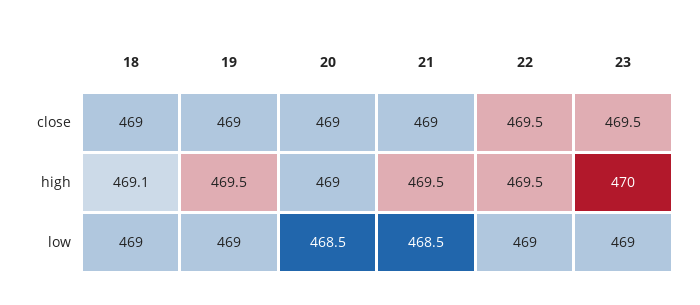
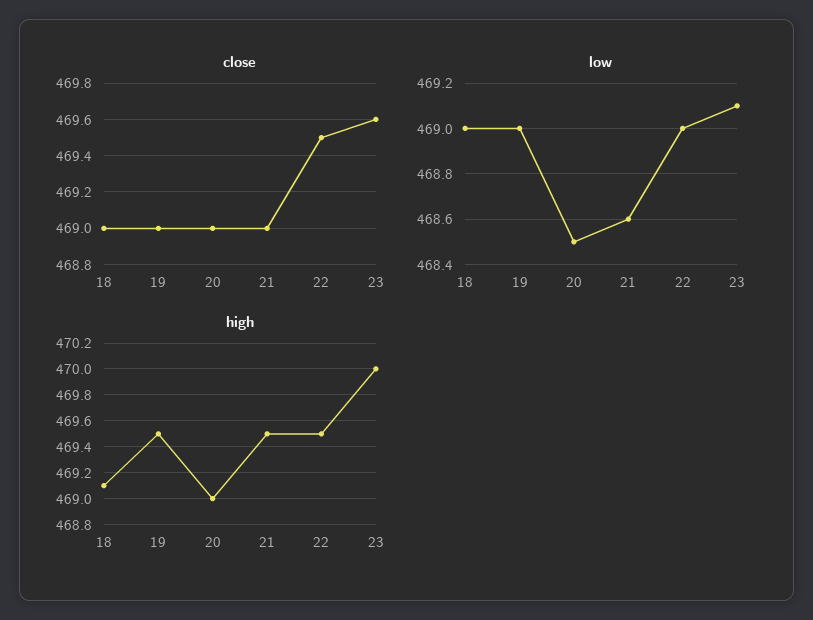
close, 23: 469.5 -> 469.6
low, 21: 468.5 -> 468.6
low, 23: 469 -> 469.1

